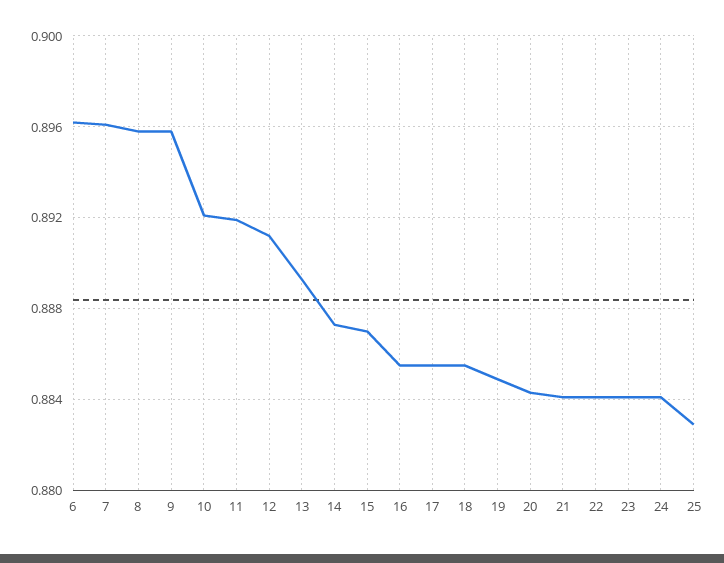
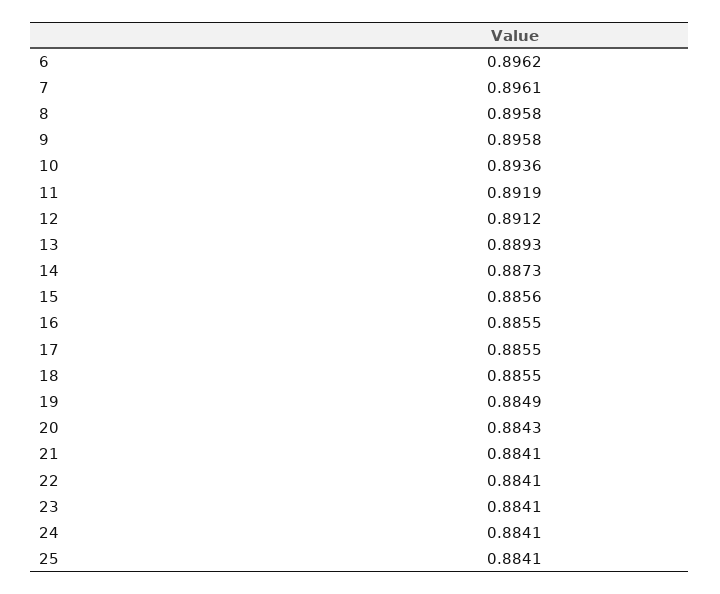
10: 0.892 -> 0.8936
15: 0.887 -> 0.8856
25: 0.883 -> 0.8841

